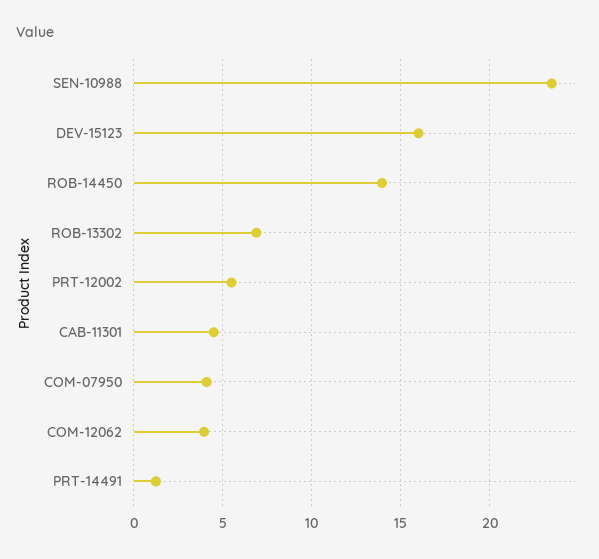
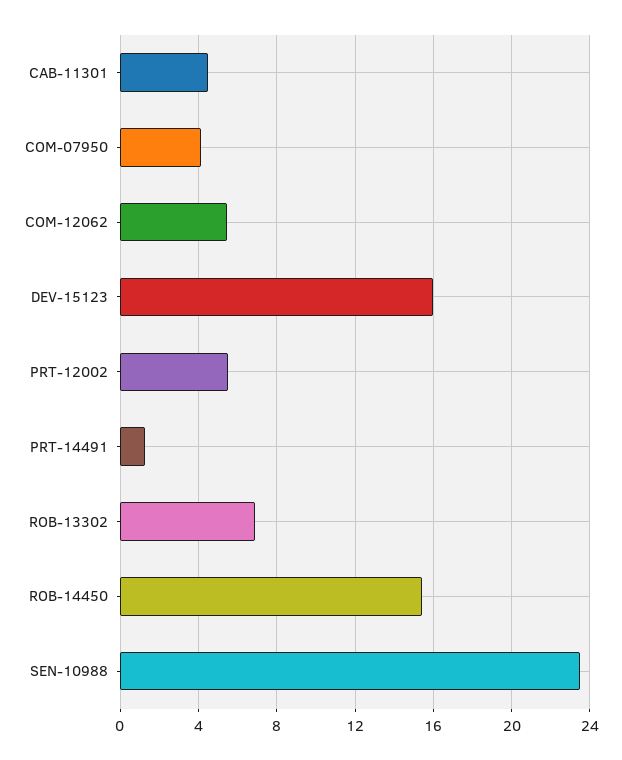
ROB-14450: 14 -> 15.5
COM-12062: 4 -> 5.5

